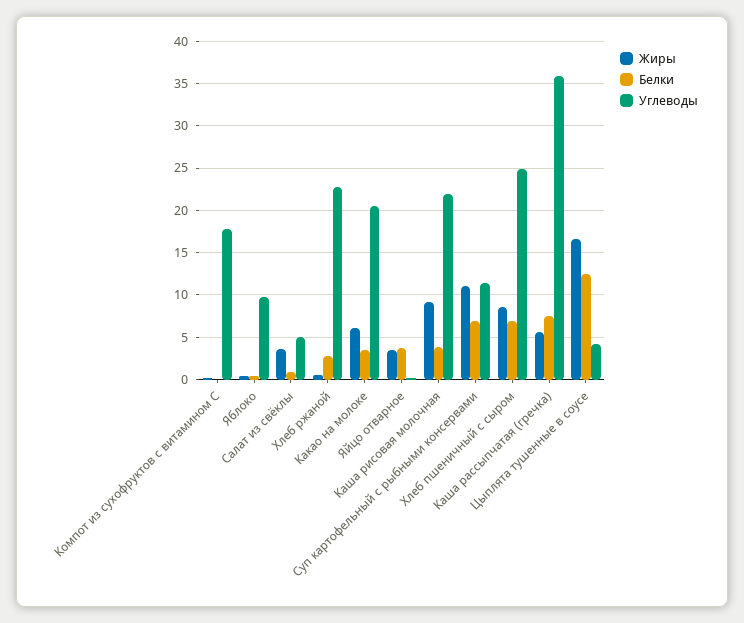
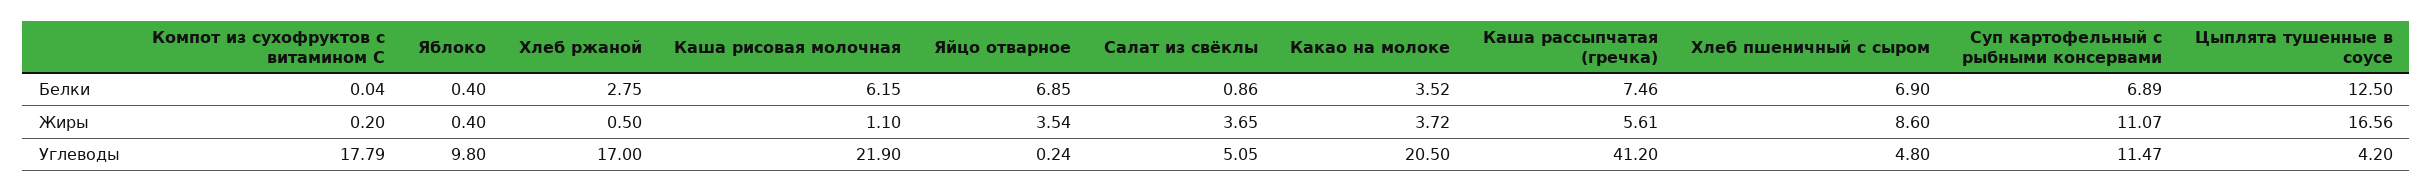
Углеводы, Хлеб ржаной: 23 -> 17
Жиры, Какао на молоке: 6 -> 3.72
Белки, Яйцо отварное: 4 -> 6.85
Жиры, Каша рисовая молочная: 9 -> 1.1
Белки, Каша рисовая молочная: 4 -> 6.15
Углеводы, Хлеб пшеничный с сыром: 25 -> 4.8
Углеводы, Каша рассыпчатая (гречка): 36 -> 41.2

